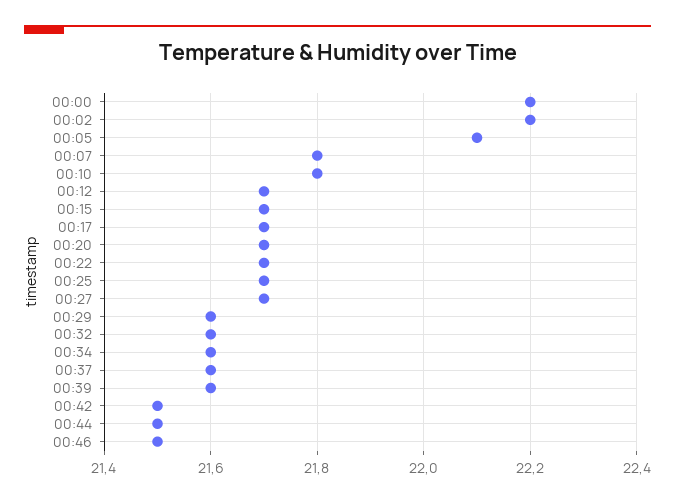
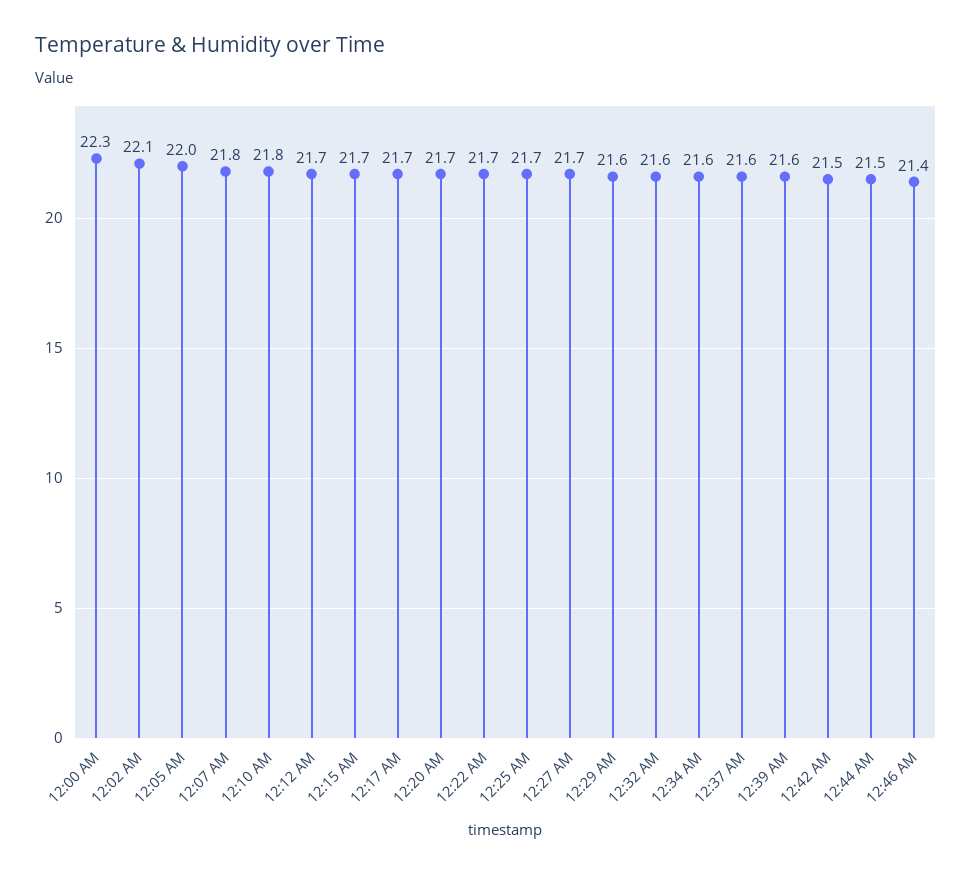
00:00: 22.2 -> 22.3
00:02: 22.2 -> 22.1
00:05: 22.1 -> 22
00:46: 21.5 -> 21.4

